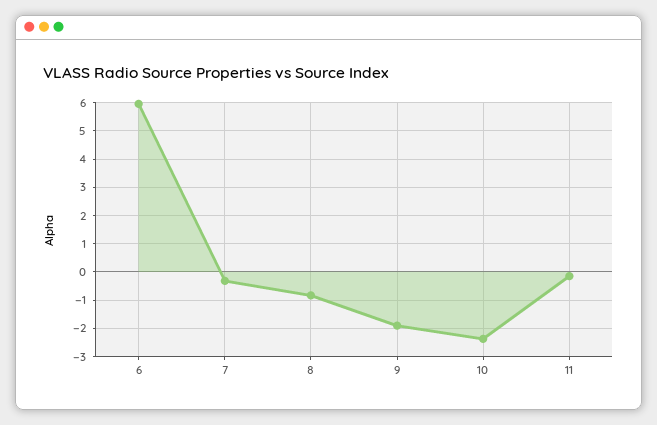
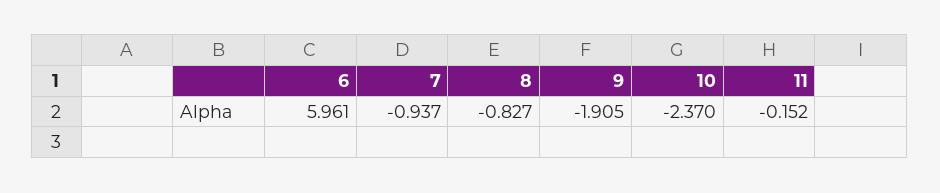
7: -0.25 -> -0.937

